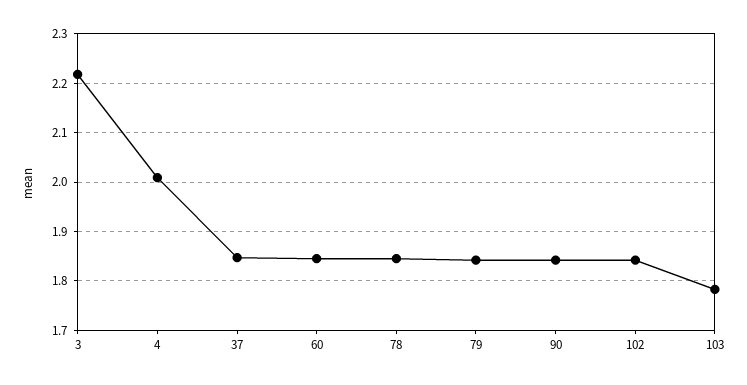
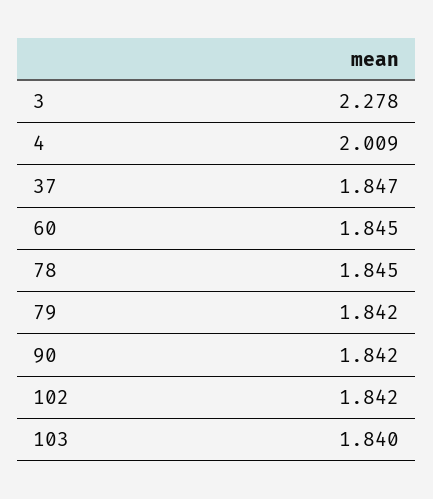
3: 2.22 -> 2.278
103: 1.78 -> 1.84

